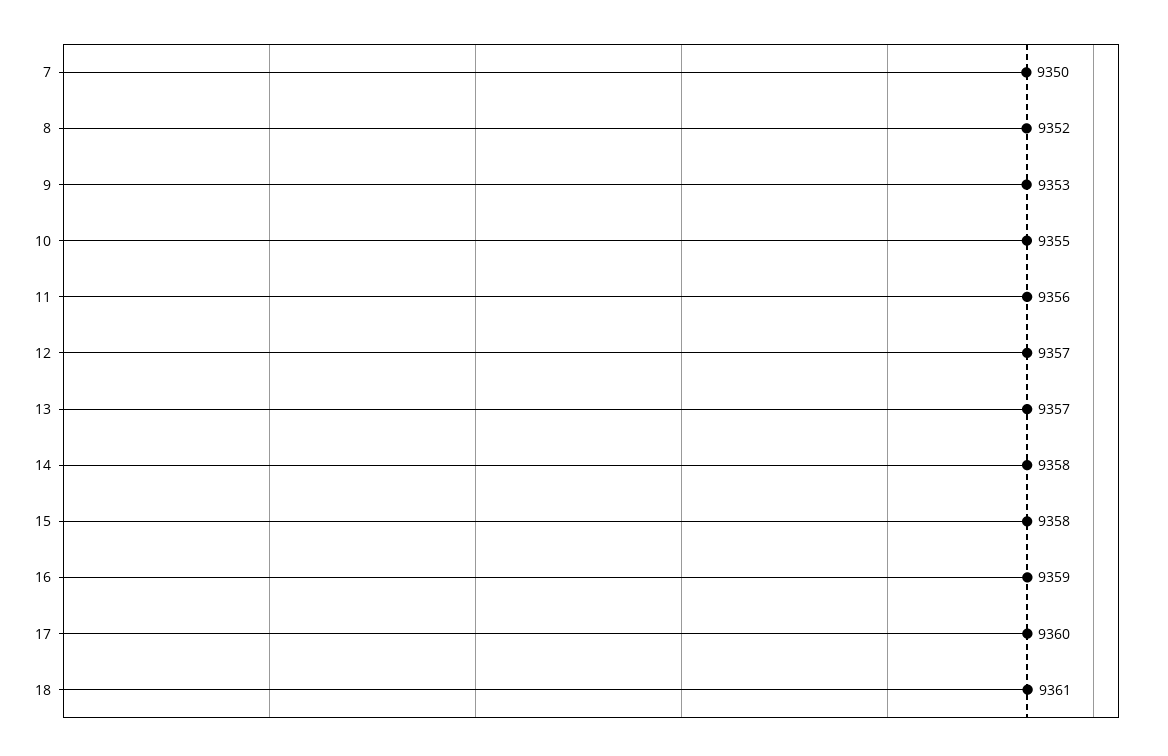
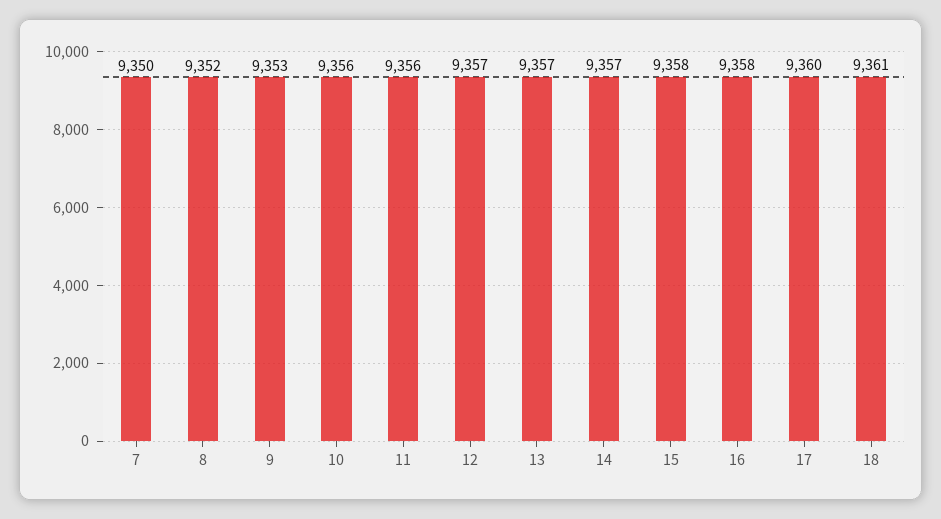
10: 9355 -> 9356
14: 9358 -> 9357
16: 9359 -> 9358

